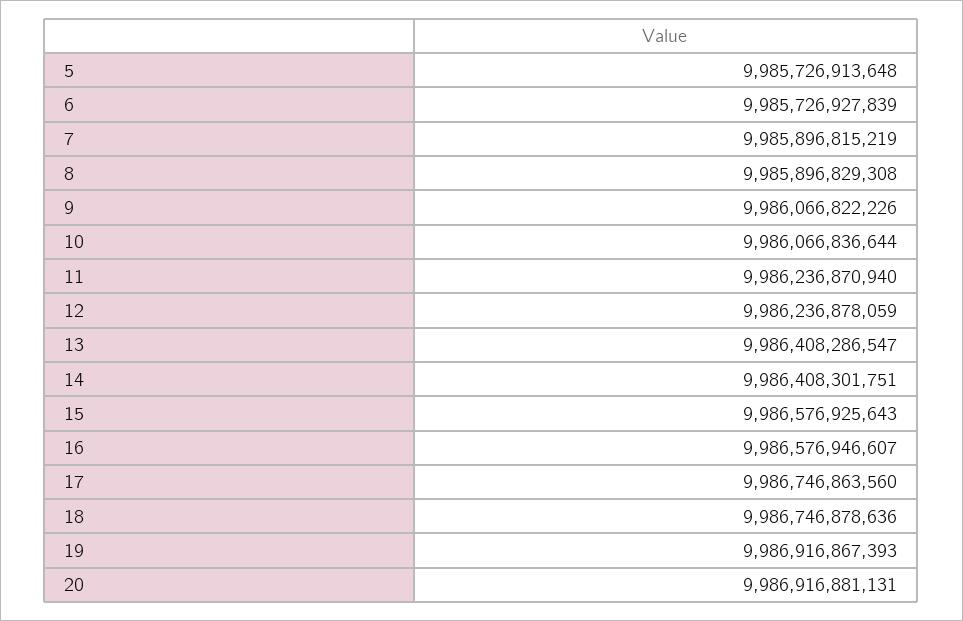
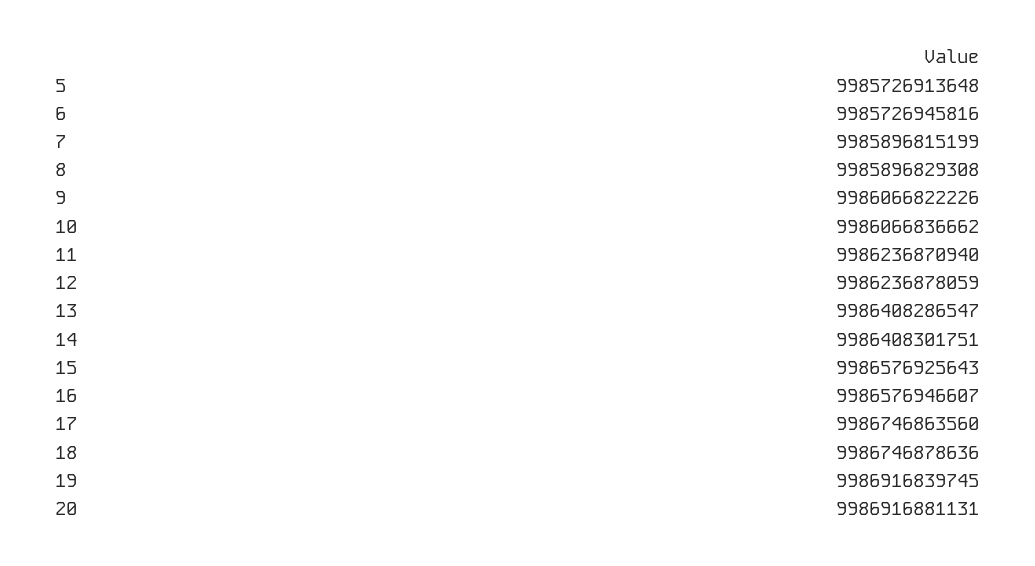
6: 9985726927839 -> 9985726945816
7: 9985896815219 -> 9985896815199
10: 9986066836644 -> 9986066836662
19: 9986916867393 -> 9986916839745

